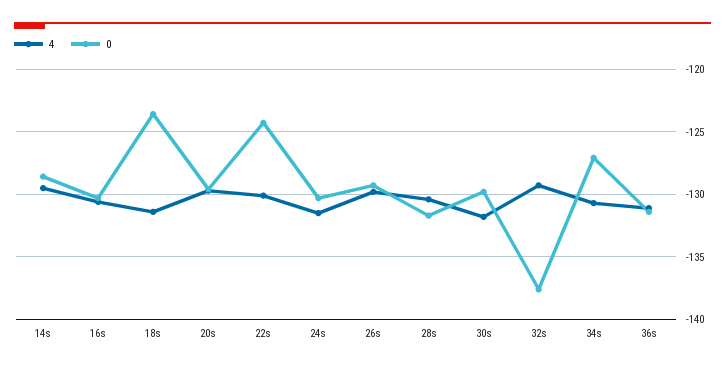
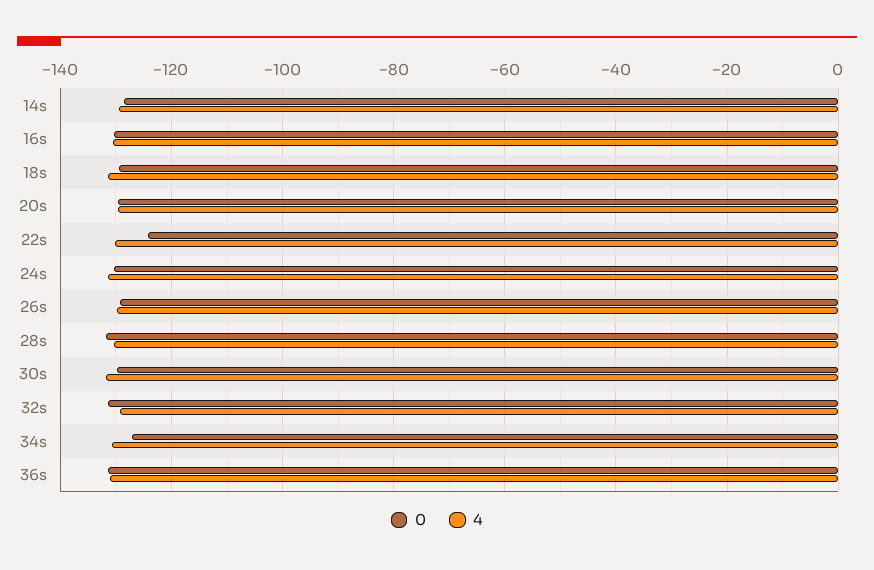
0, 18s: -123.5 -> -130
0, 32s: -137.5 -> -132

